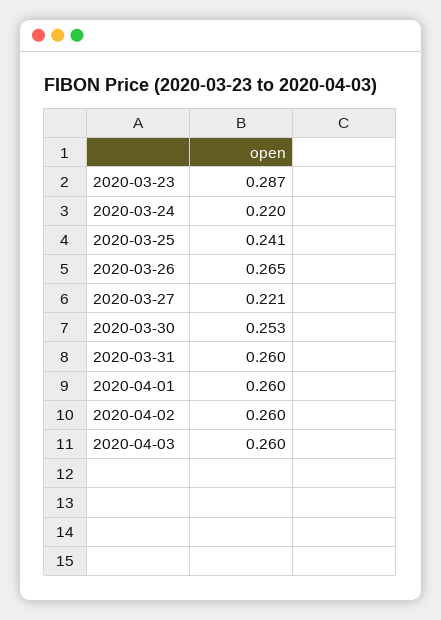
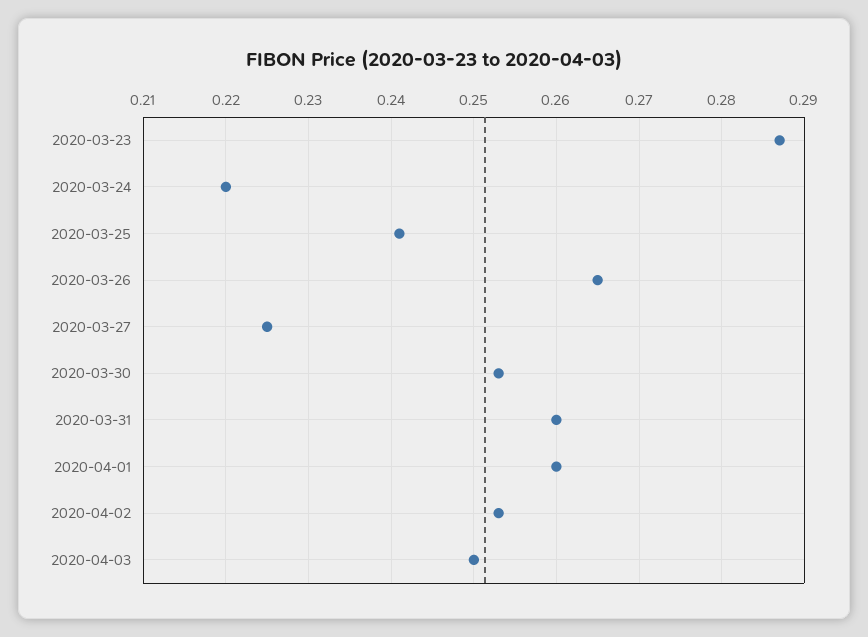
2020-03-27: 0.221 -> 0.225
2020-04-02: 0.26 -> 0.253
2020-04-03: 0.26 -> 0.25

